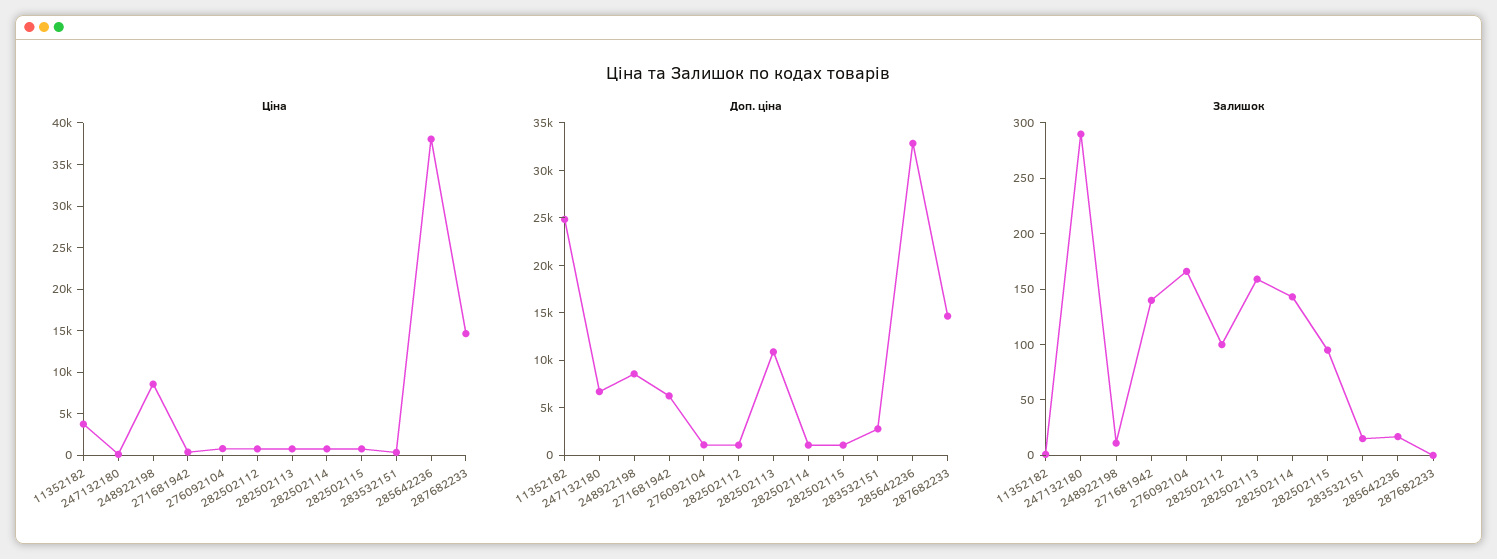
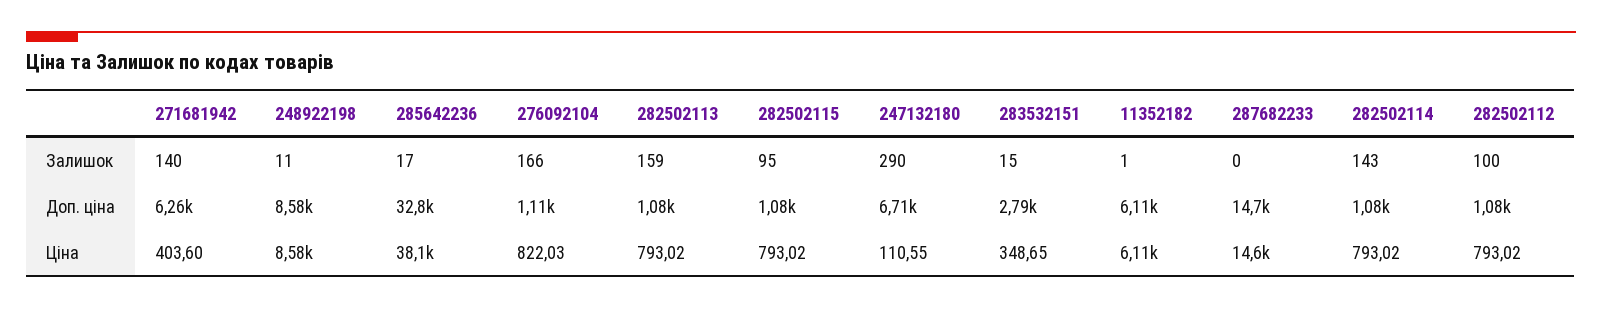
Ціна, 11352182: 4000 -> 6110
Доп. ціна, 11352182: 25000 -> 6110
Доп. ціна, 282502113: 11000 -> 1080

